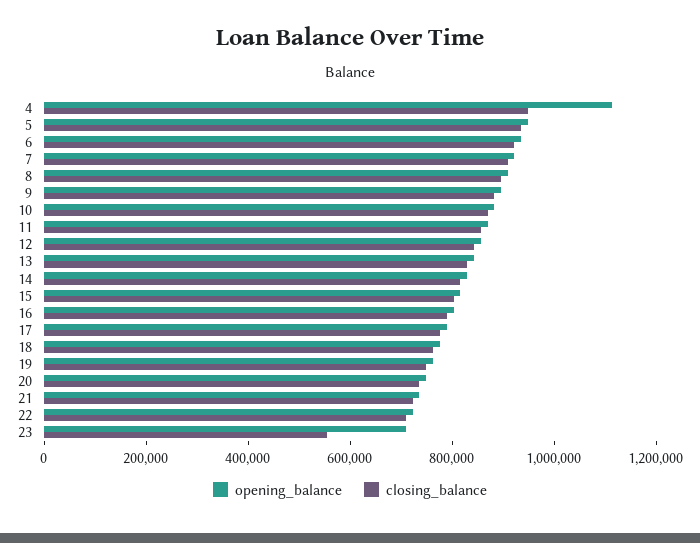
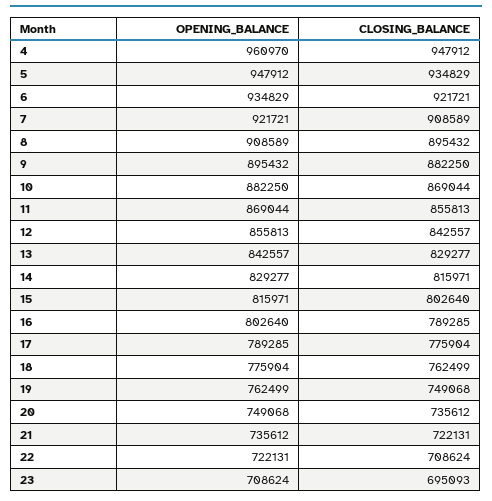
opening_balance, 4: 1100000 -> 960970
closing_balance, 23: 550000 -> 695093

